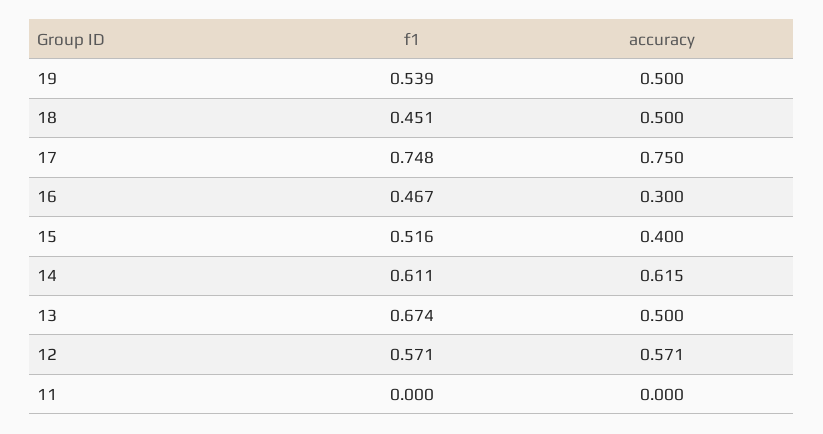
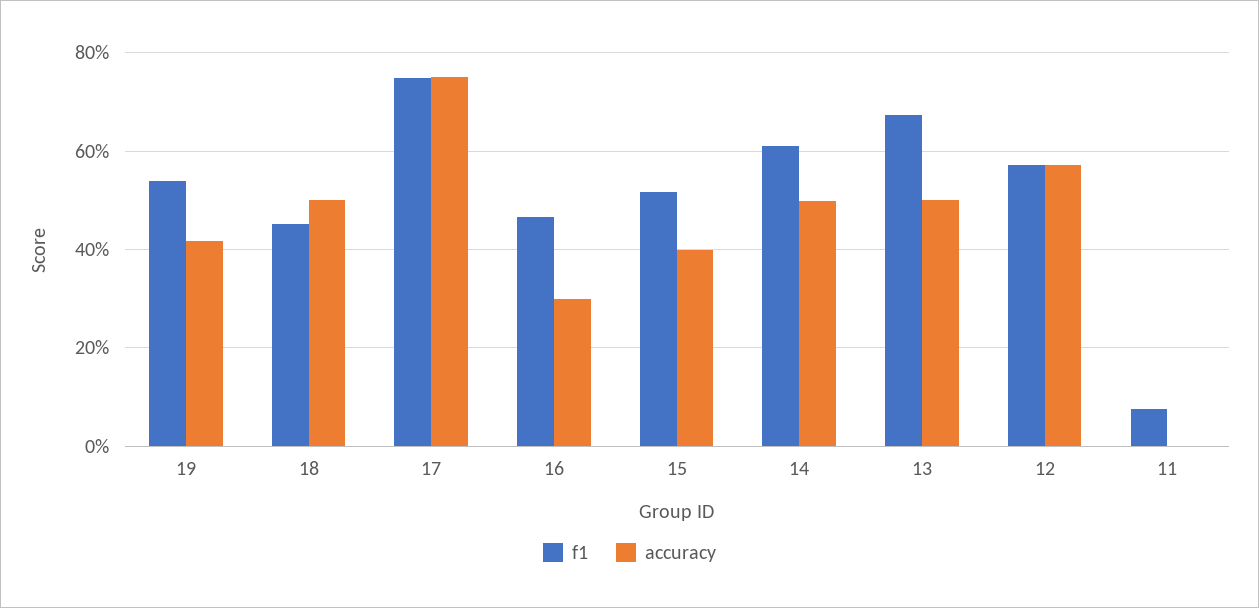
accuracy, 19: 0.5 -> 0.42
accuracy, 14: 0.615 -> 0.5
f1, 11: 0 -> 0.08

